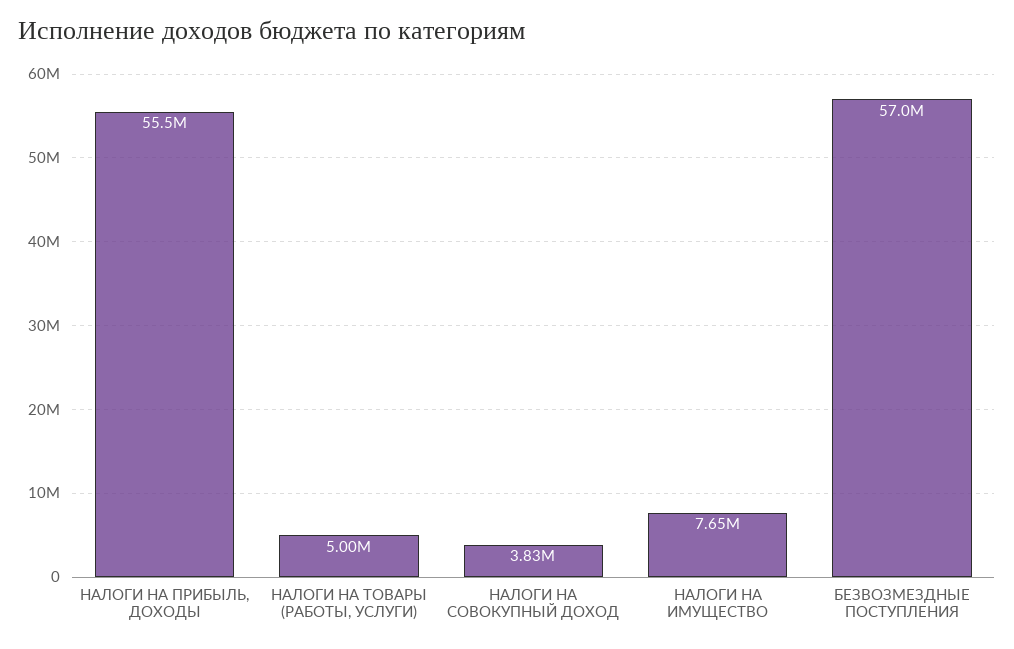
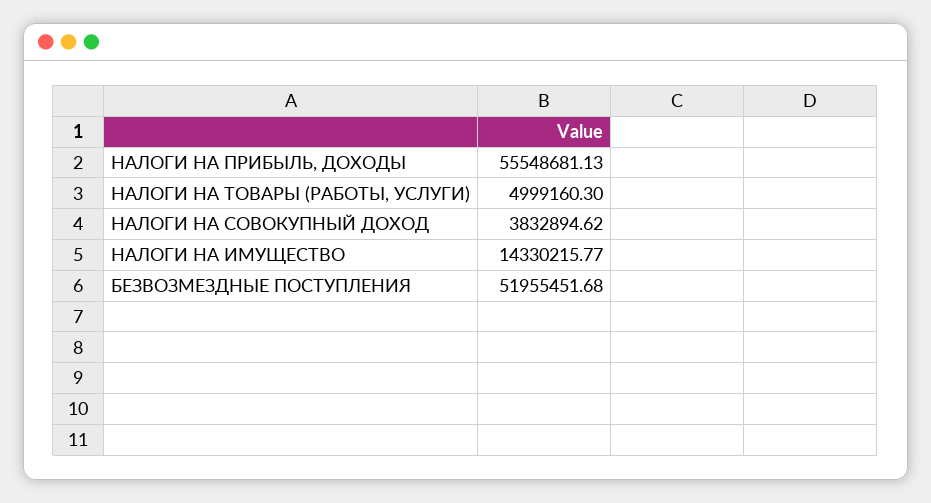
НАЛОГИ НА ИМУЩЕСТВО: 7650000 -> 14330215.77
БЕЗВОЗМЕЗДНЫЕ ПОСТУПЛЕНИЯ: 57000000 -> 51955451.68

